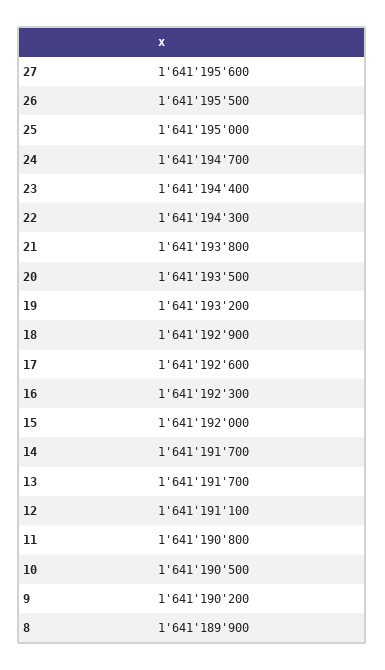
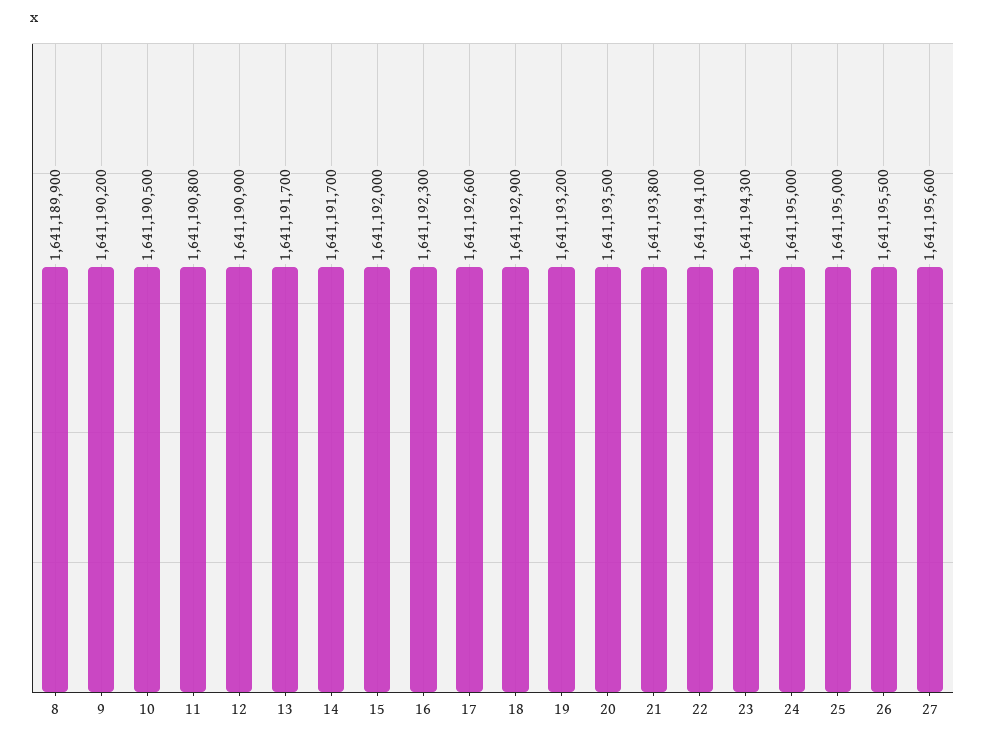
24: 1641194700 -> 1641195000
23: 1641194400 -> 1641194300
22: 1641194300 -> 1641194100
12: 1641191100 -> 1641190900

